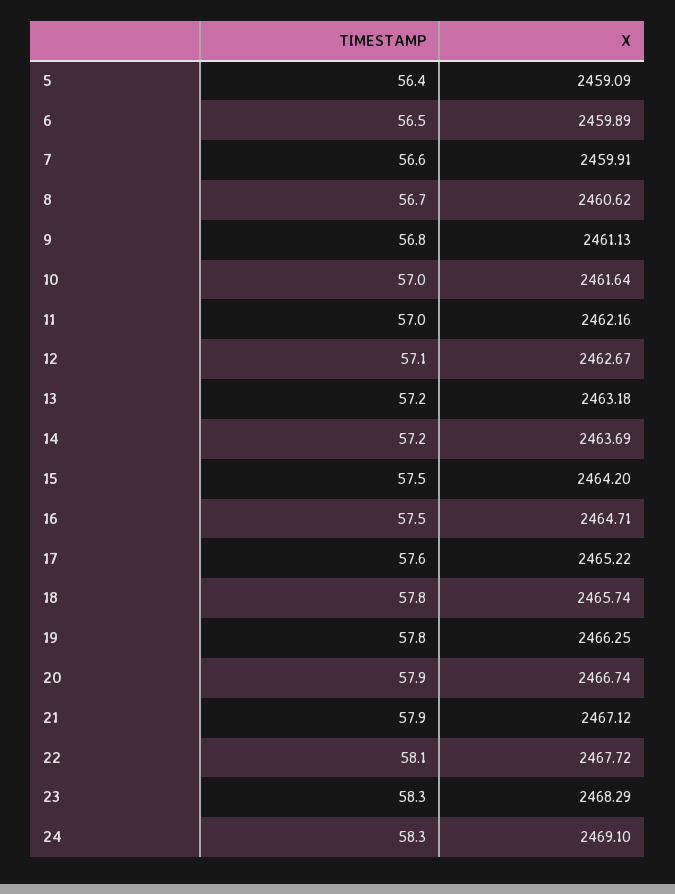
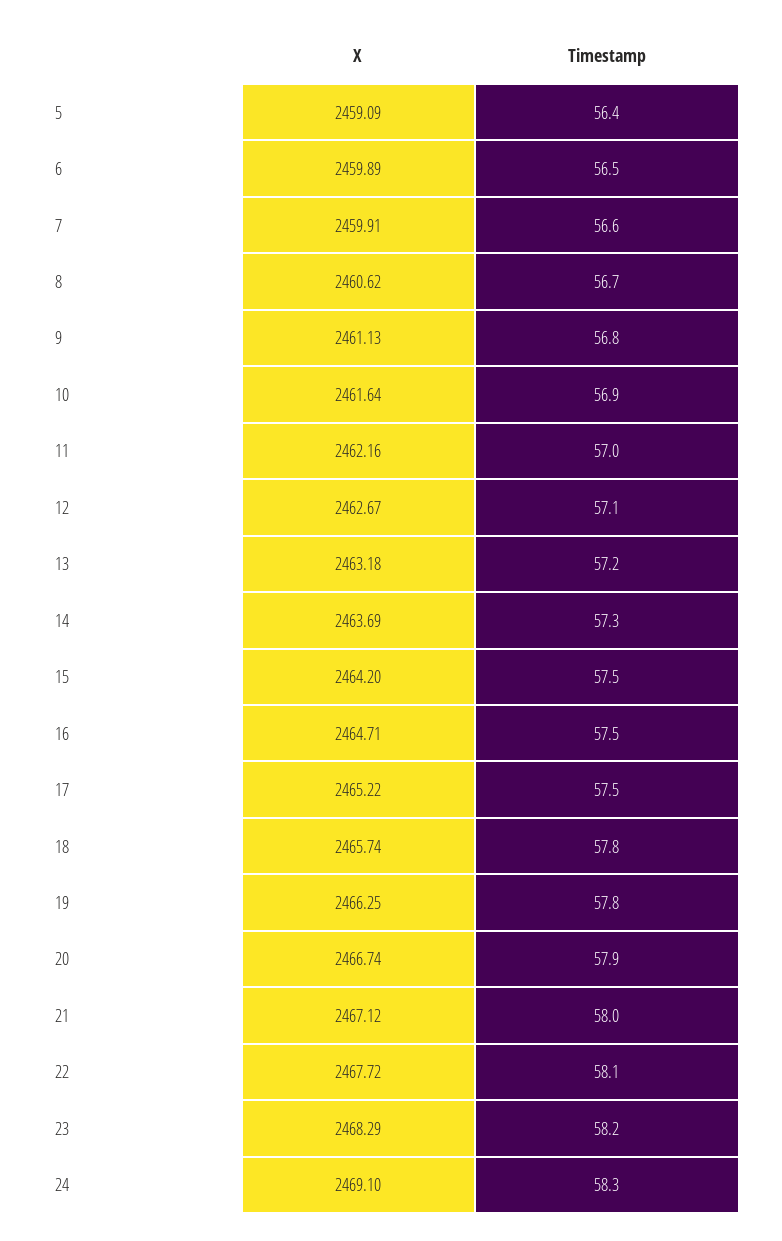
TIMESTAMP, 10: 57 -> 56.9
TIMESTAMP, 14: 57.2 -> 57.3
TIMESTAMP, 17: 57.6 -> 57.5
TIMESTAMP, 21: 57.9 -> 58
TIMESTAMP, 23: 58.3 -> 58.2

